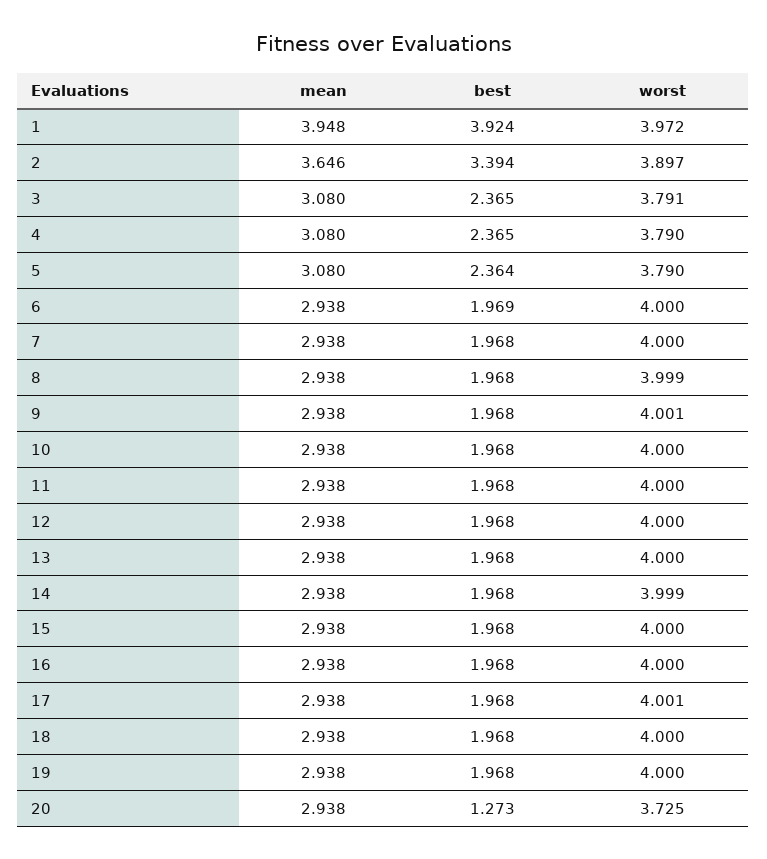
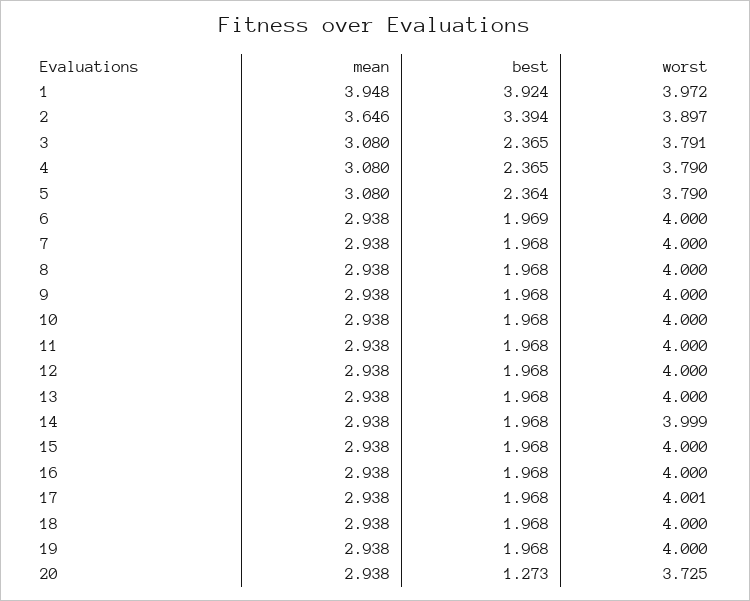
worst, 8: 3.999 -> 4
worst, 9: 4.001 -> 4

